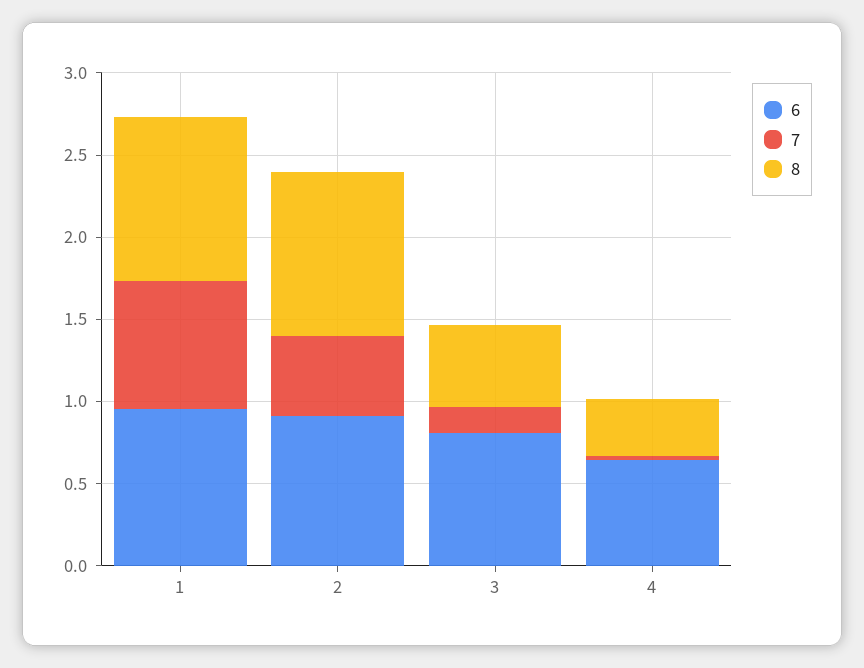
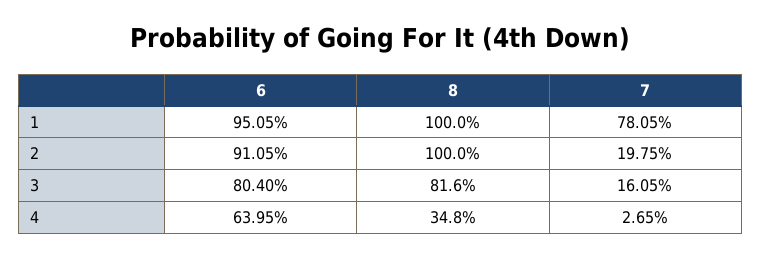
7, 2: 0.5 -> 0.1975
8, 3: 0.5 -> 0.816

